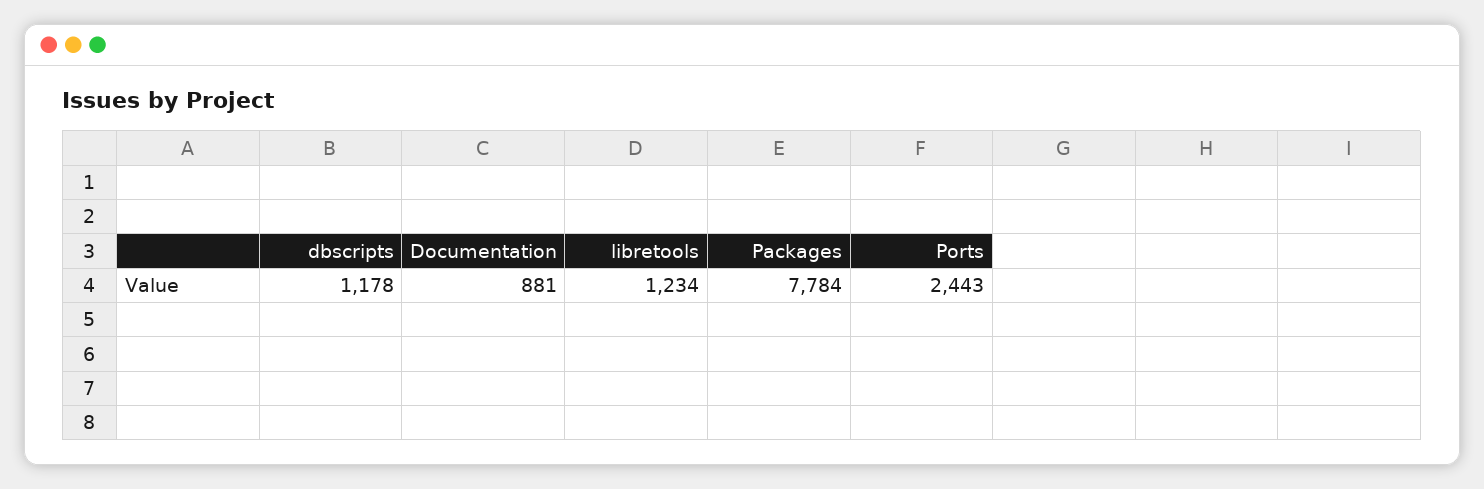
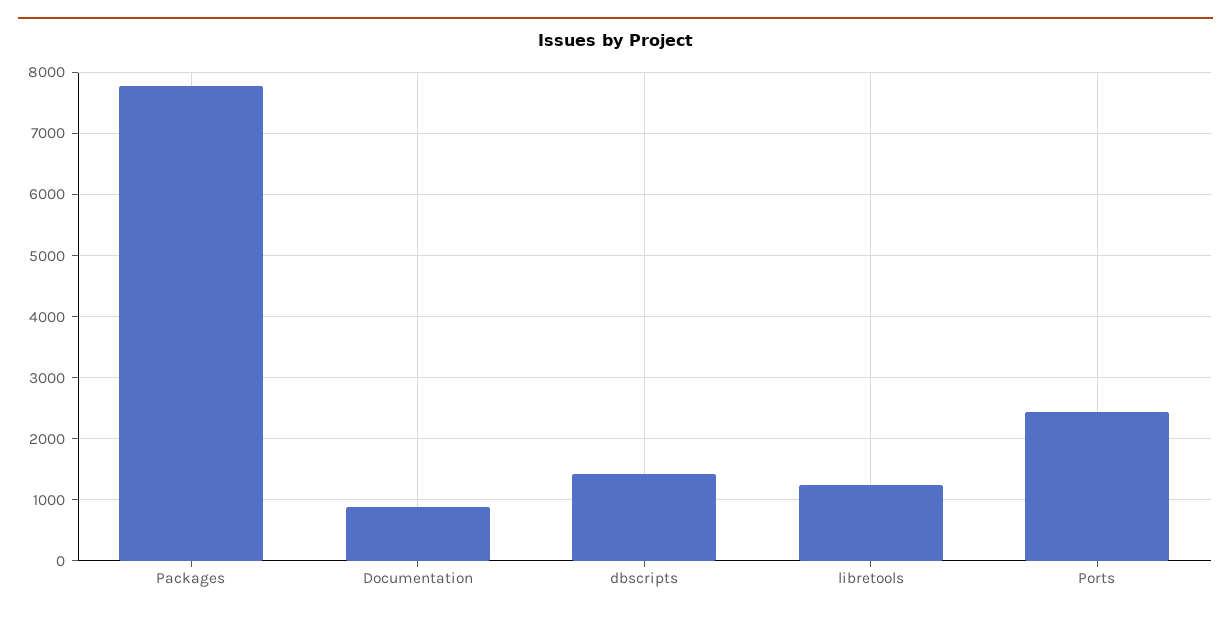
dbscripts: 1178 -> 1400

